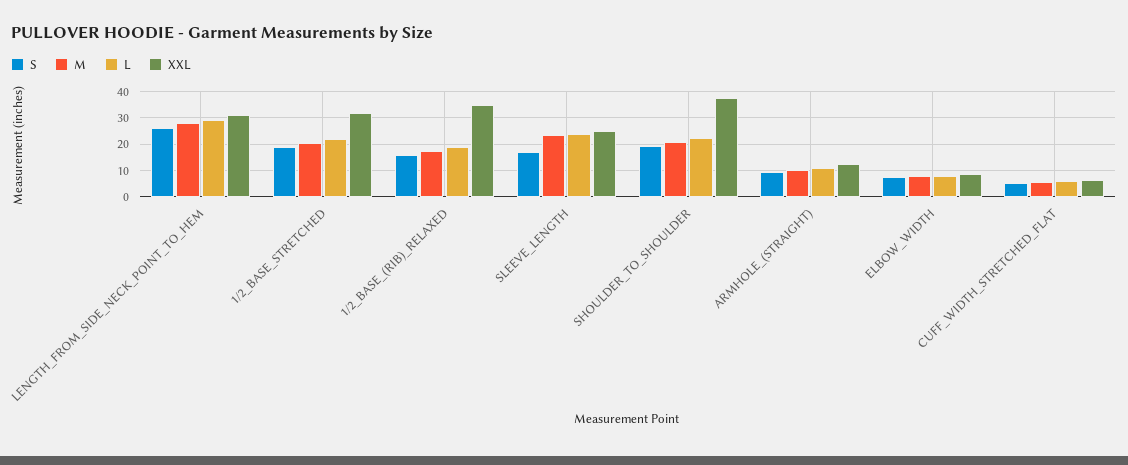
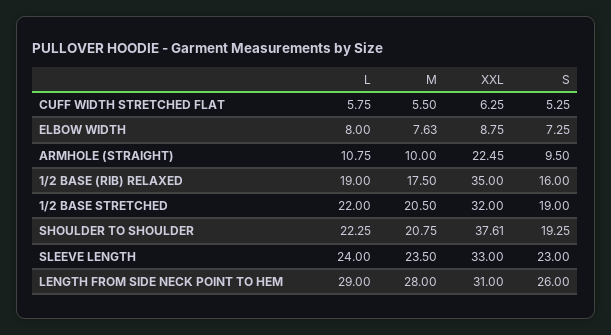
S, SLEEVE_LENGTH: 17.5 -> 23
XXL, SLEEVE_LENGTH: 25 -> 33
XXL, ARMHOLE_(STRAIGHT): 12.5 -> 22.45

